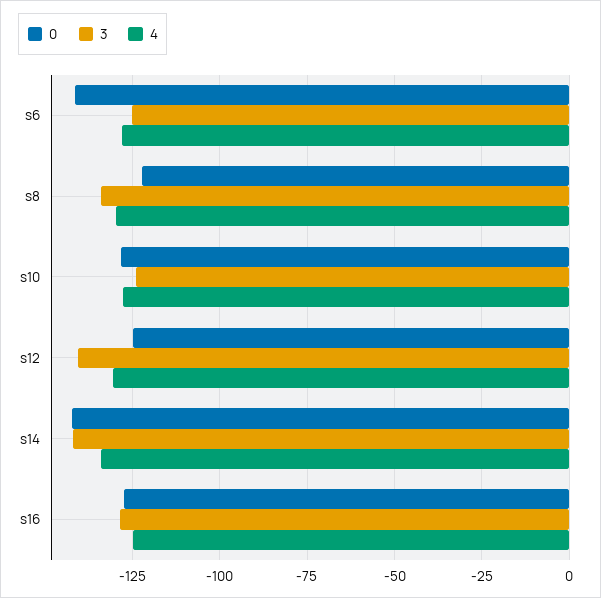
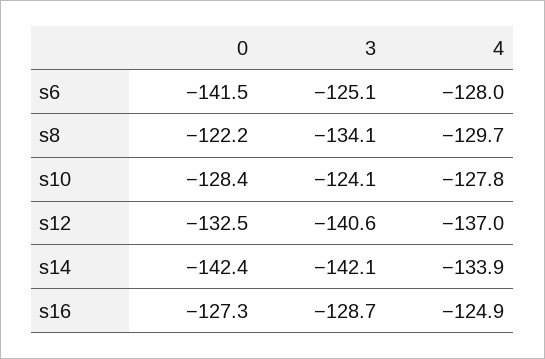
0, s12: -125 -> -132.5
4, s12: -130 -> -137

